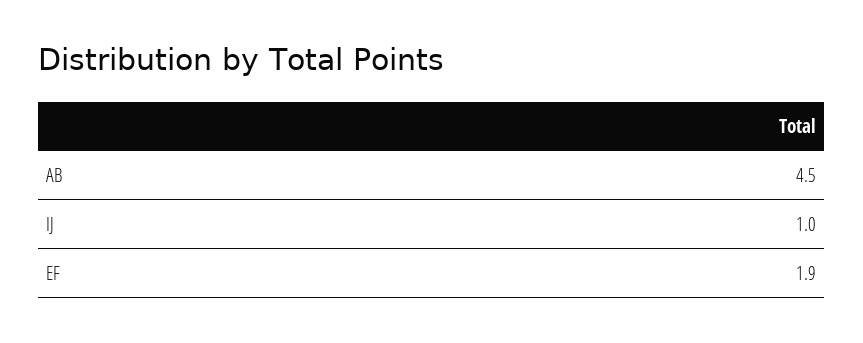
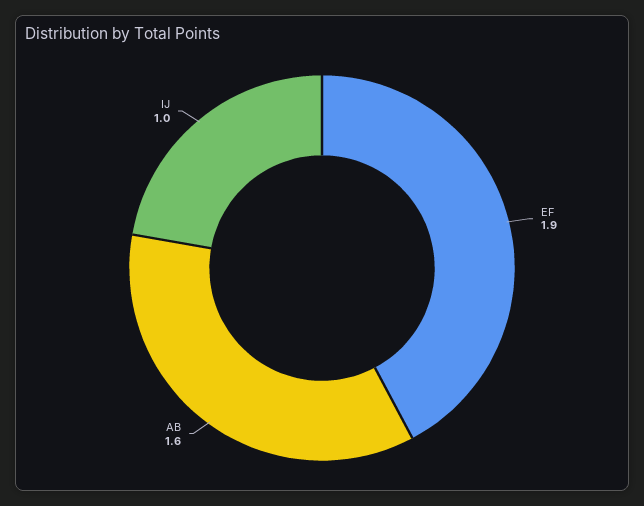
AB: 4.5 -> 1.6

